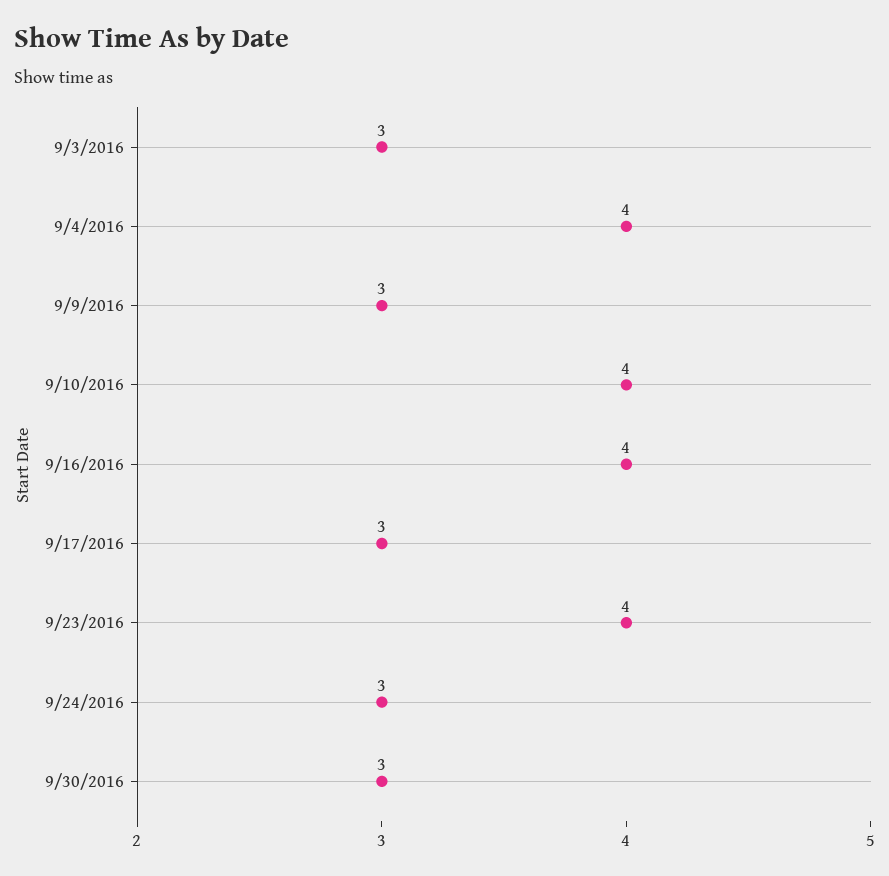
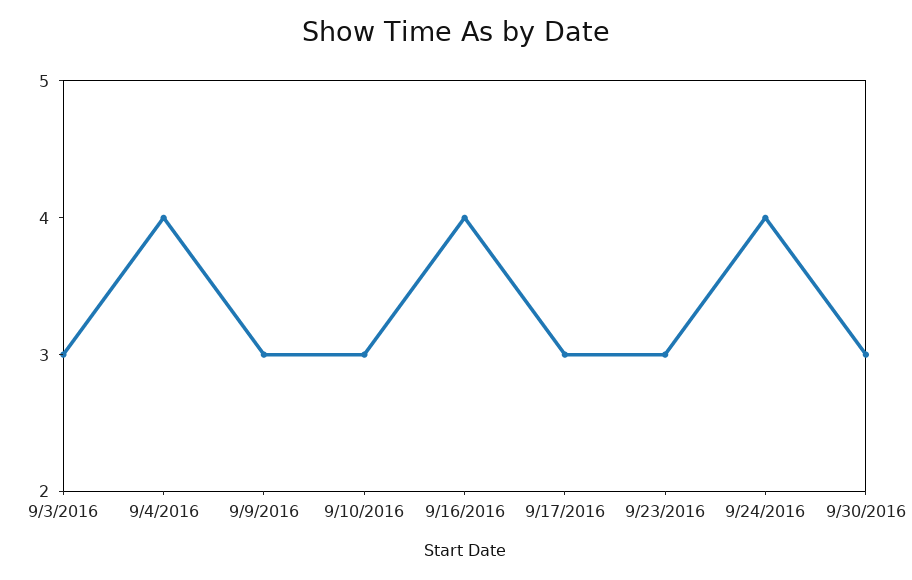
9/10/2016: 4 -> 3
9/23/2016: 4 -> 3
9/24/2016: 3 -> 4

